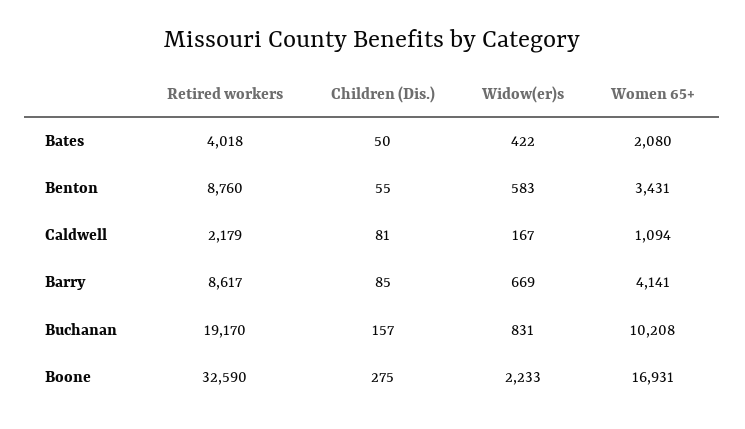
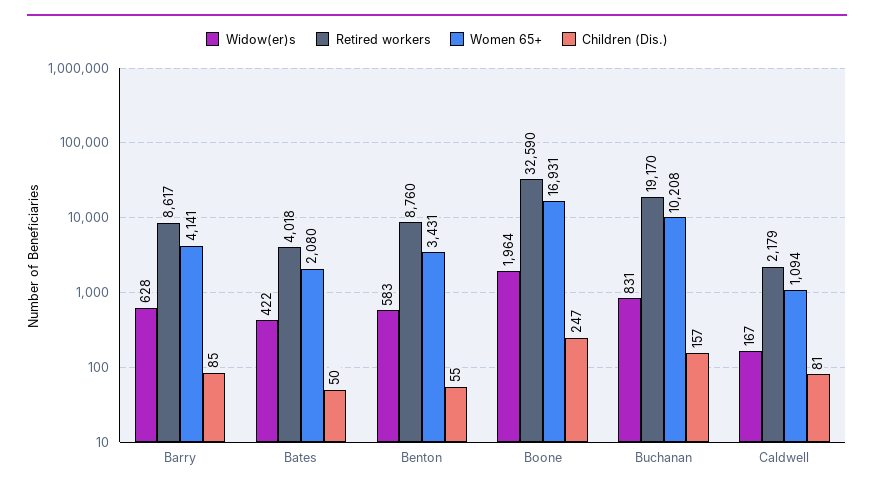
Widow(er)s, Barry: 669 -> 628
Children (Dis.), Boone: 275 -> 247
Widow(er)s, Boone: 2233 -> 1964

